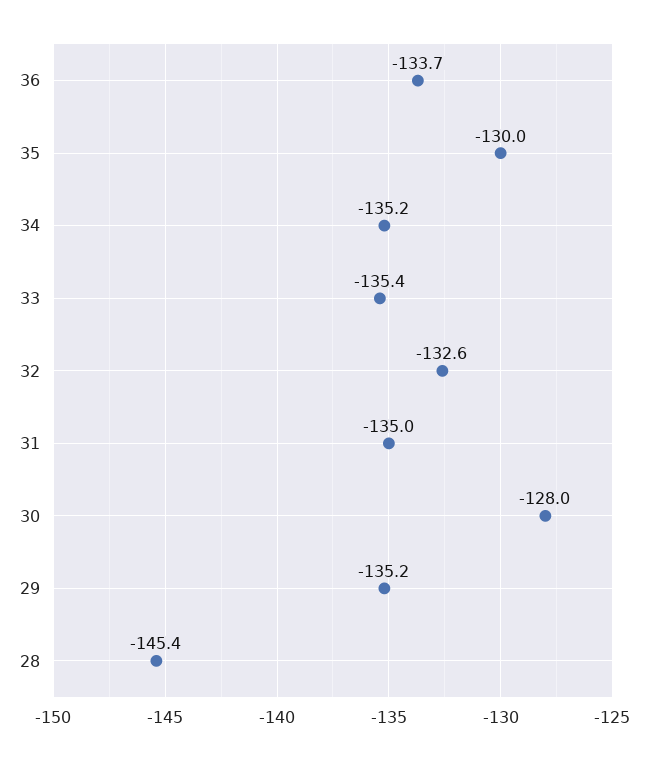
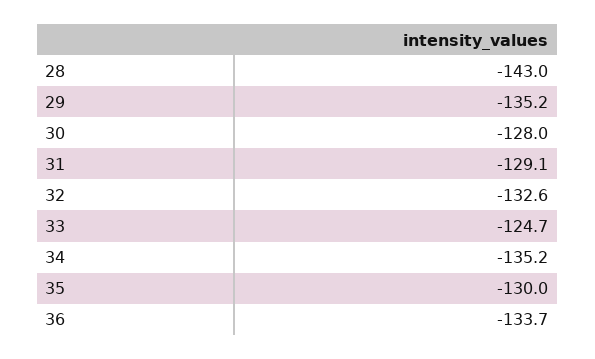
33: -135.4 -> -124.7
31: -135 -> -129.1
28: -145.4 -> -143

